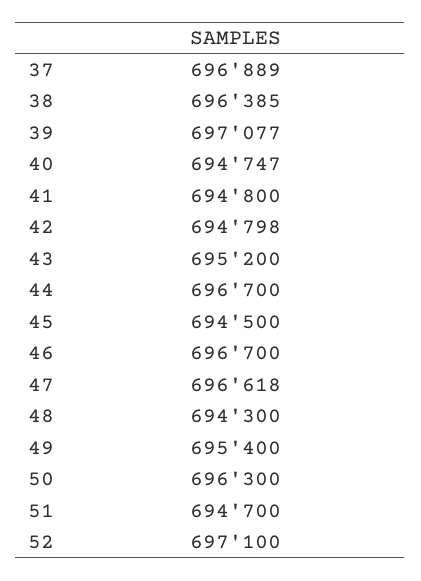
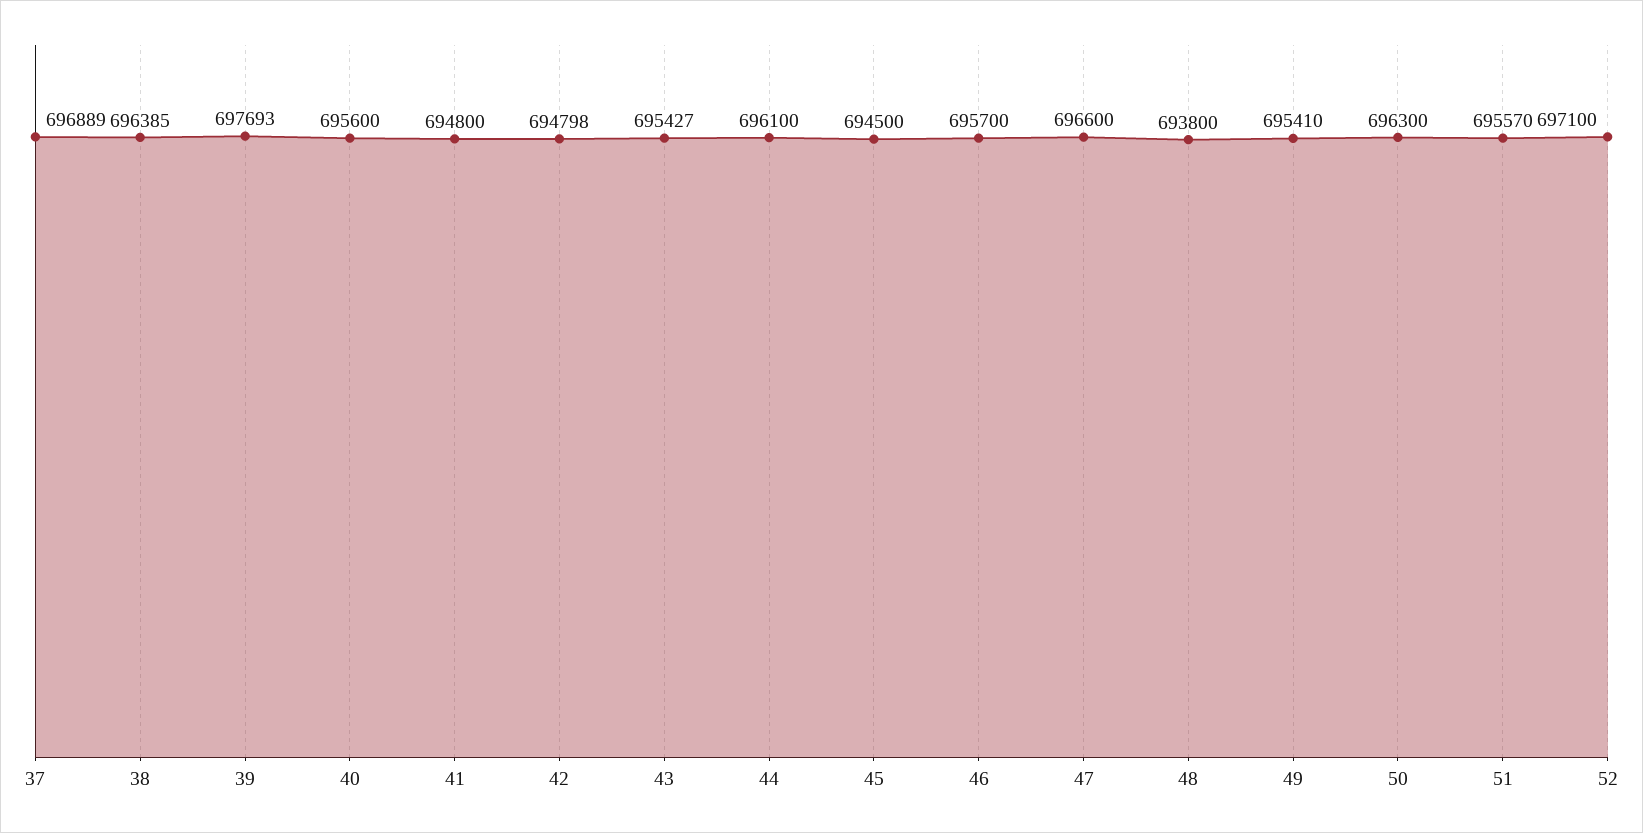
39: 697077 -> 697693
40: 694747 -> 695600
43: 695200 -> 695427
44: 696700 -> 696100
46: 696700 -> 695700
47: 696618 -> 696600
48: 694300 -> 693800
49: 695400 -> 695410
51: 694700 -> 695570

